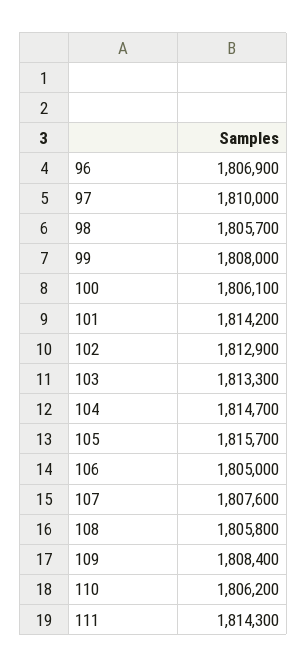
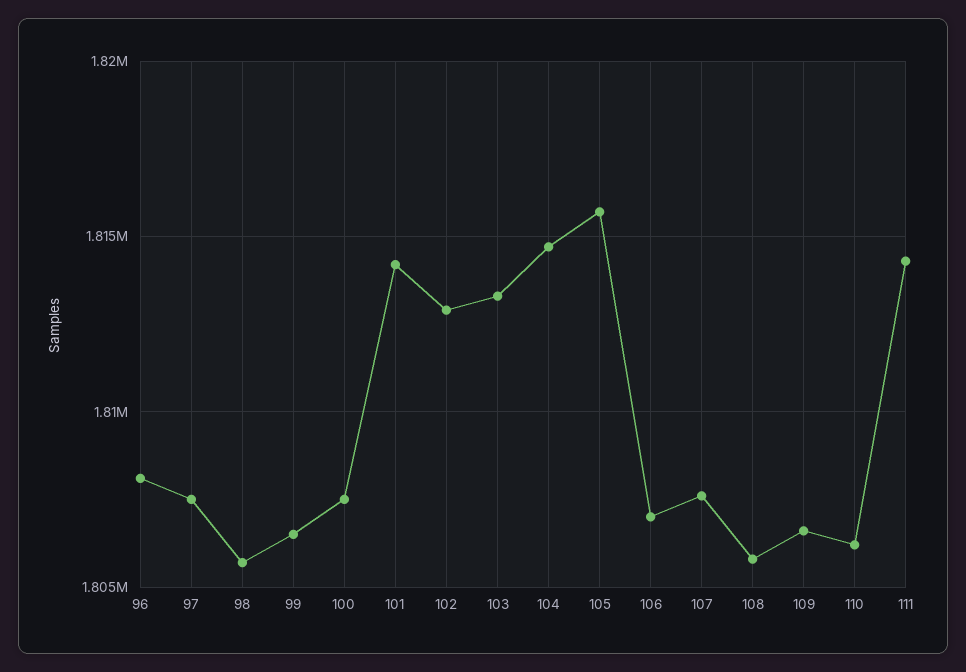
96: 1806900 -> 1808000
97: 1810000 -> 1807500
99: 1808000 -> 1806500
100: 1806100 -> 1807500
106: 1805000 -> 1807000
109: 1808400 -> 1806500

